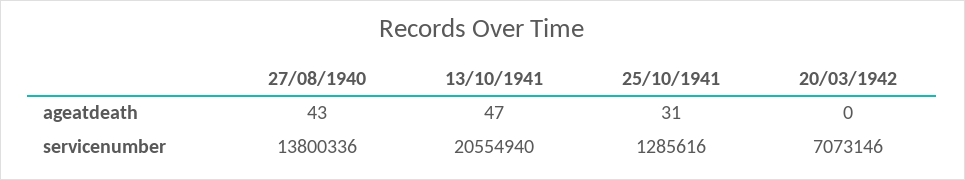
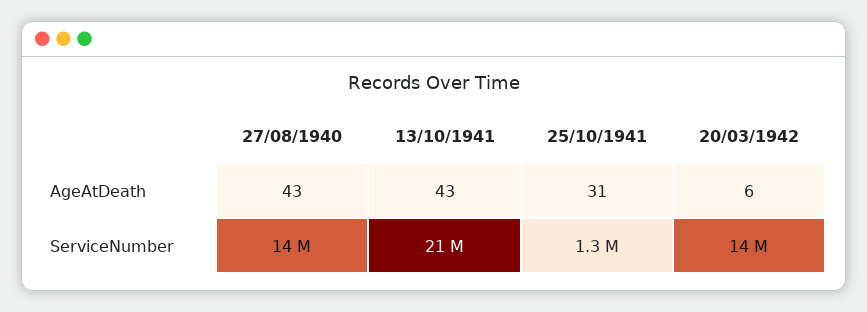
13/10/1941, ageatdeath: 47 -> 43
20/03/1942, ageatdeath: 0 -> 6
20/03/1942, servicenumber: 7073146 -> 14000000

